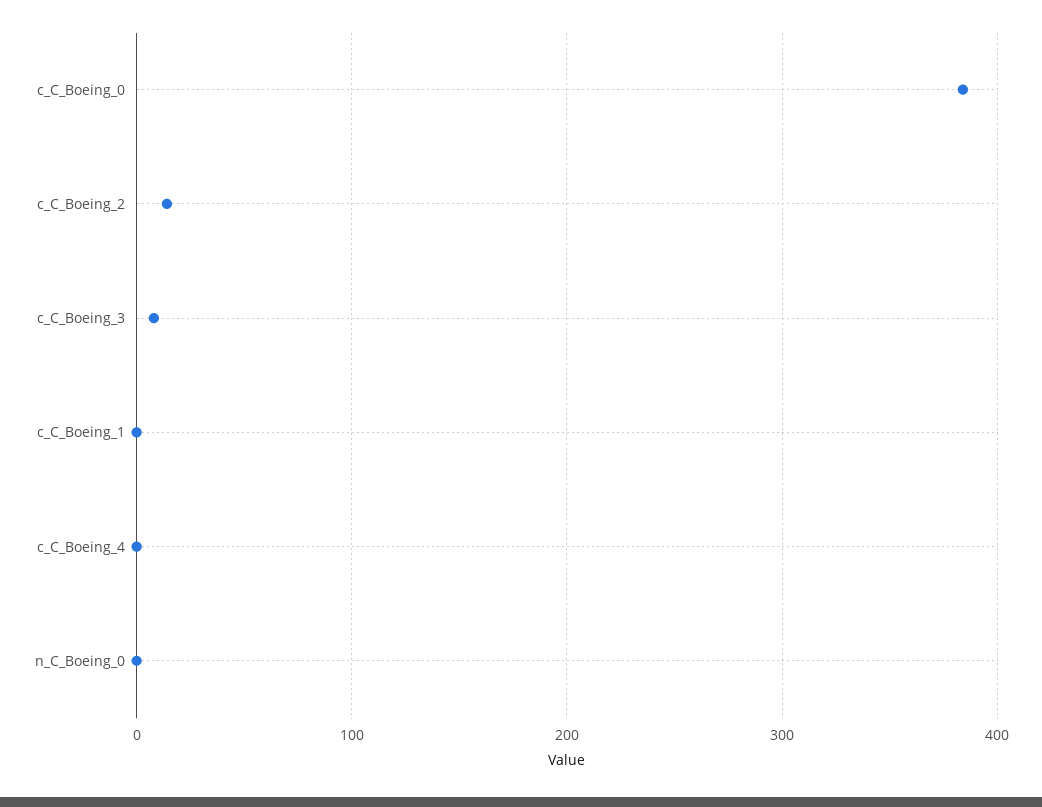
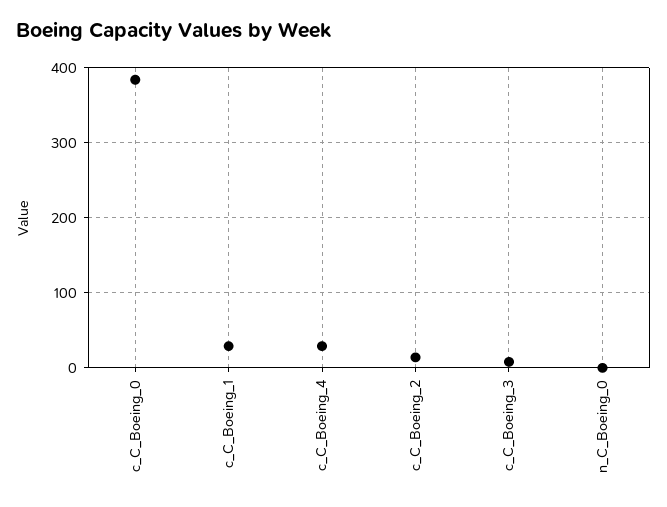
c_C_Boeing_1: 0 -> 30
c_C_Boeing_4: 0 -> 30

